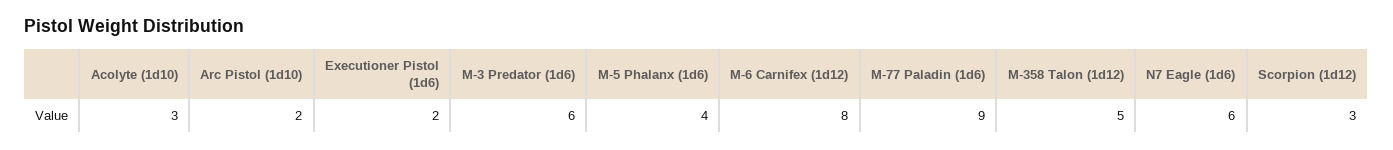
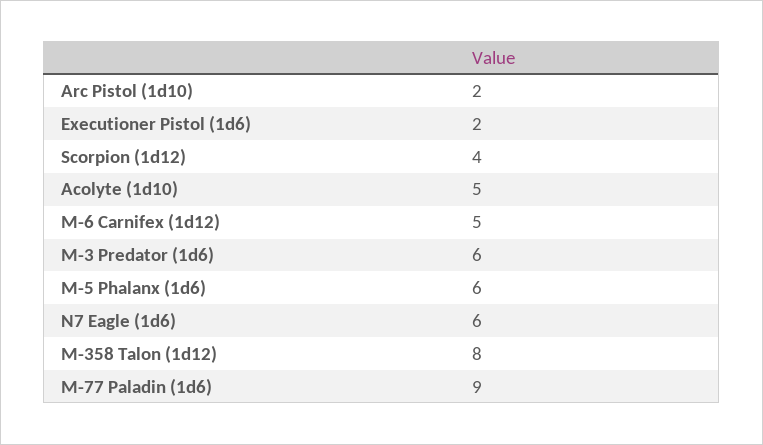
Acolyte (1d10): 3 -> 5
M-5 Phalanx (1d6): 4 -> 6
M-6 Carnifex (1d12): 8 -> 5
M-358 Talon (1d12): 5 -> 8
Scorpion (1d12): 3 -> 4

